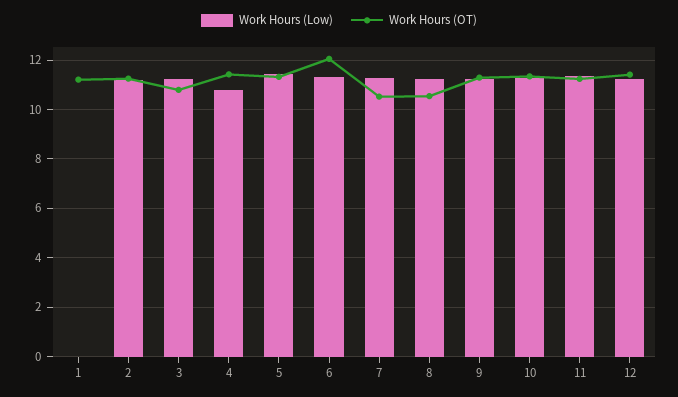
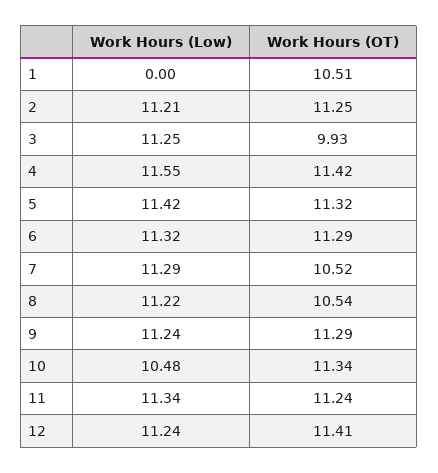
Work Hours (OT), 1: 11.25 -> 10.51
Work Hours (OT), 3: 10.75 -> 9.93
Work Hours (Low), 4: 10.75 -> 11.55
Work Hours (OT), 6: 12 -> 11.29
Work Hours (Low), 10: 11.25 -> 10.48

